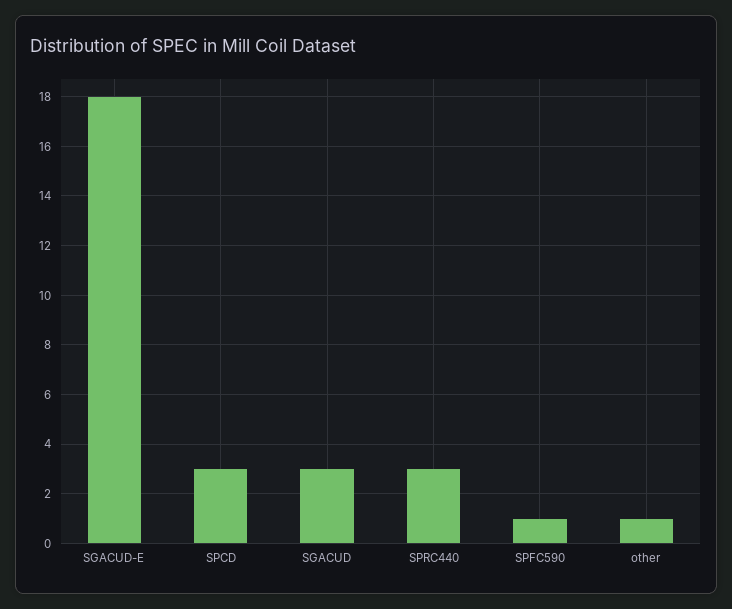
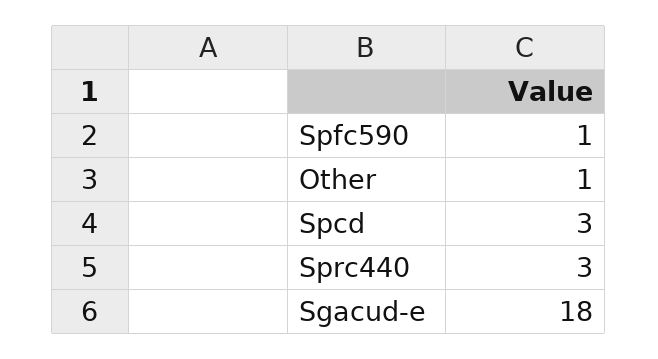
SGACUD: 3 -> none

